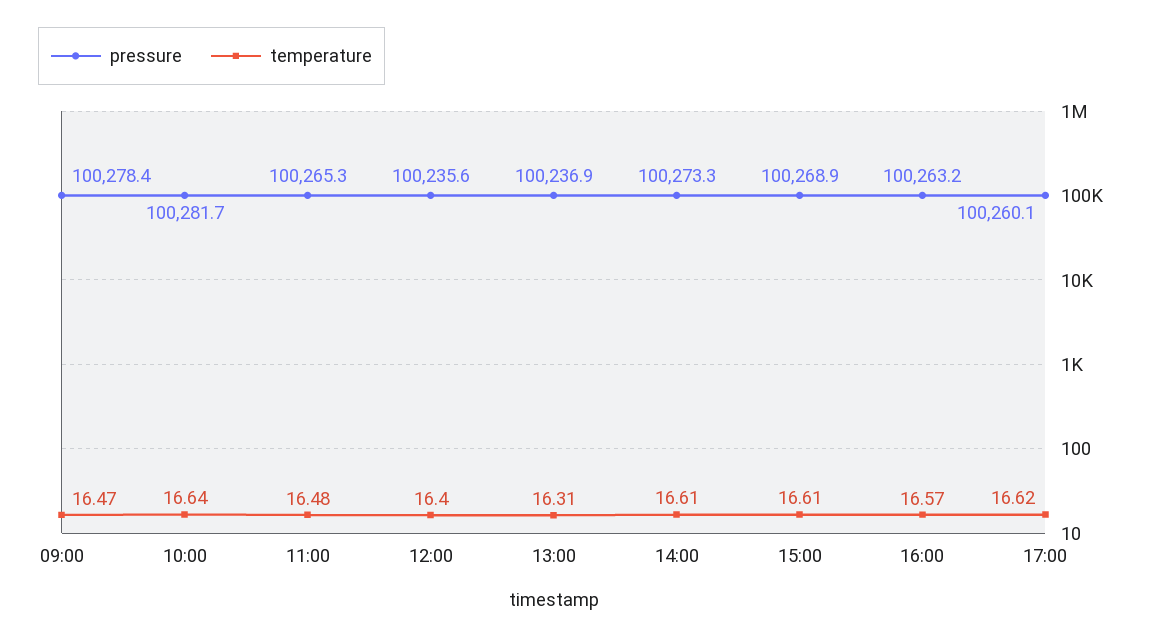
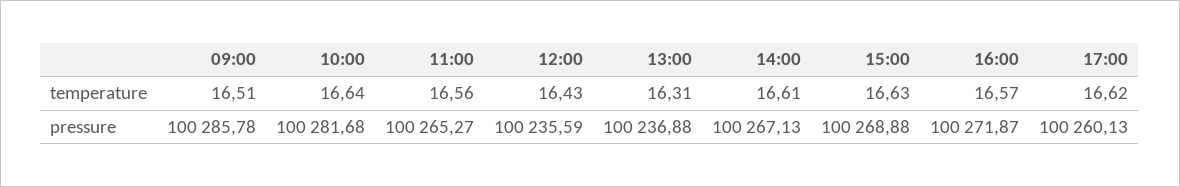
pressure, 09:00: 100278.4 -> 100285.78
temperature, 09:00: 16.47 -> 16.51
temperature, 11:00: 16.48 -> 16.56
temperature, 12:00: 16.4 -> 16.43
pressure, 14:00: 100273.3 -> 100267.13
temperature, 15:00: 16.61 -> 16.63
pressure, 16:00: 100263.2 -> 100271.87

